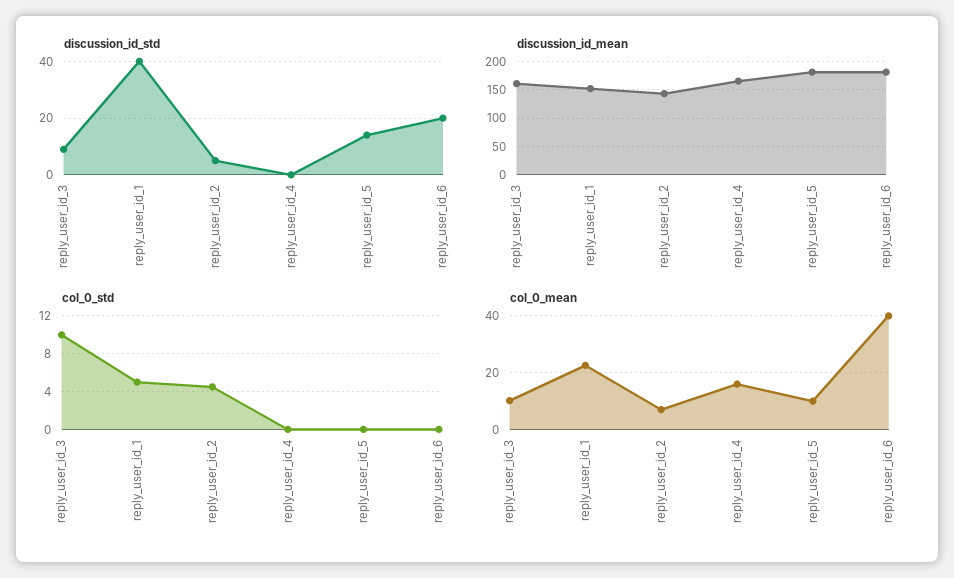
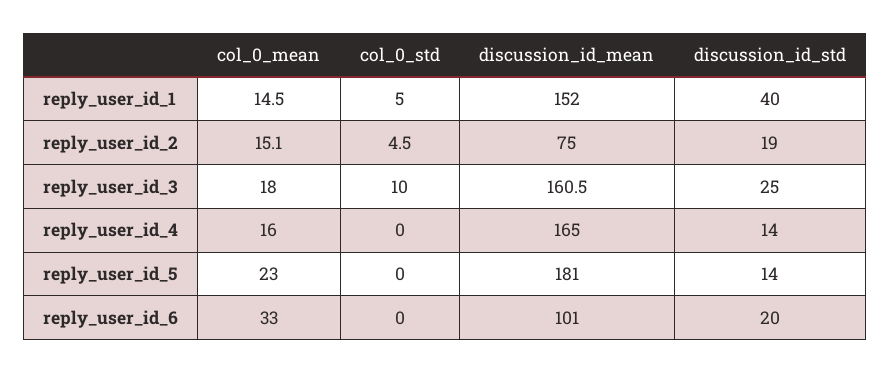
discussion_id_std, reply_user_id_3: 10 -> 25
discussion_id_std, reply_user_id_2: 5 -> 19
discussion_id_std, reply_user_id_4: 0 -> 14
discussion_id_mean, reply_user_id_2: 150 -> 75
discussion_id_mean, reply_user_id_6: 175 -> 101
col_0_mean, reply_user_id_3: 10 -> 18
col_0_mean, reply_user_id_1: 22.5 -> 14.5
col_0_mean, reply_user_id_2: 7.5 -> 15.1
col_0_mean, reply_user_id_5: 10 -> 23
col_0_mean, reply_user_id_6: 40 -> 33

